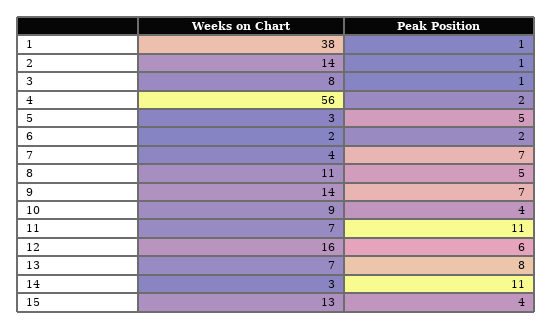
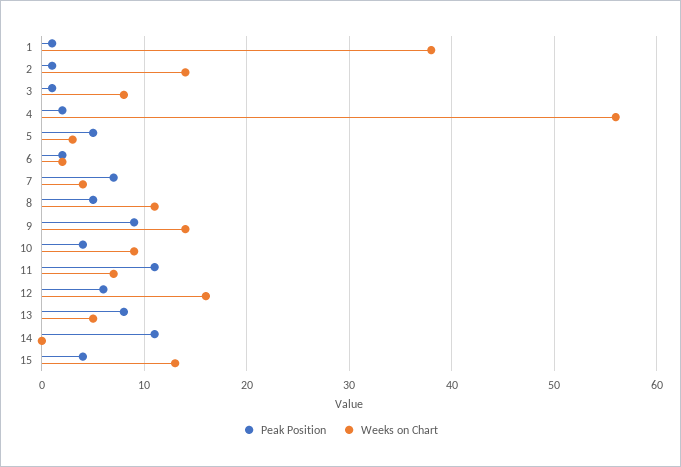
Peak Position, 9: 7 -> 9
Weeks on Chart, 13: 7 -> 5
Weeks on Chart, 14: 3 -> 0

